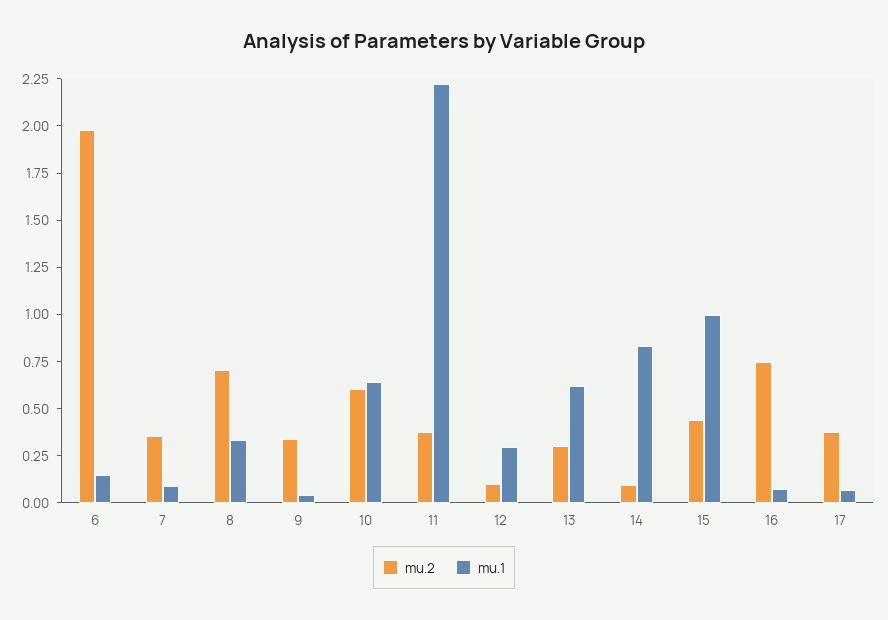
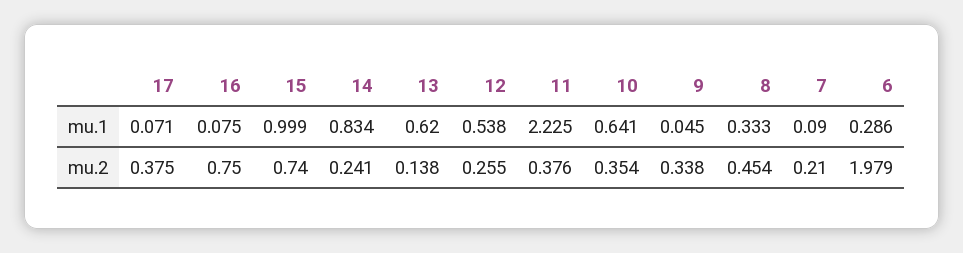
mu.1, 6: 0.15 -> 0.286
mu.2, 7: 0.35 -> 0.21
mu.2, 8: 0.7 -> 0.454
mu.2, 10: 0.6 -> 0.354
mu.2, 12: 0.1 -> 0.255
mu.1, 12: 0.3 -> 0.538
mu.2, 13: 0.3 -> 0.138
mu.2, 14: 0.1 -> 0.241
mu.2, 15: 0.45 -> 0.74

